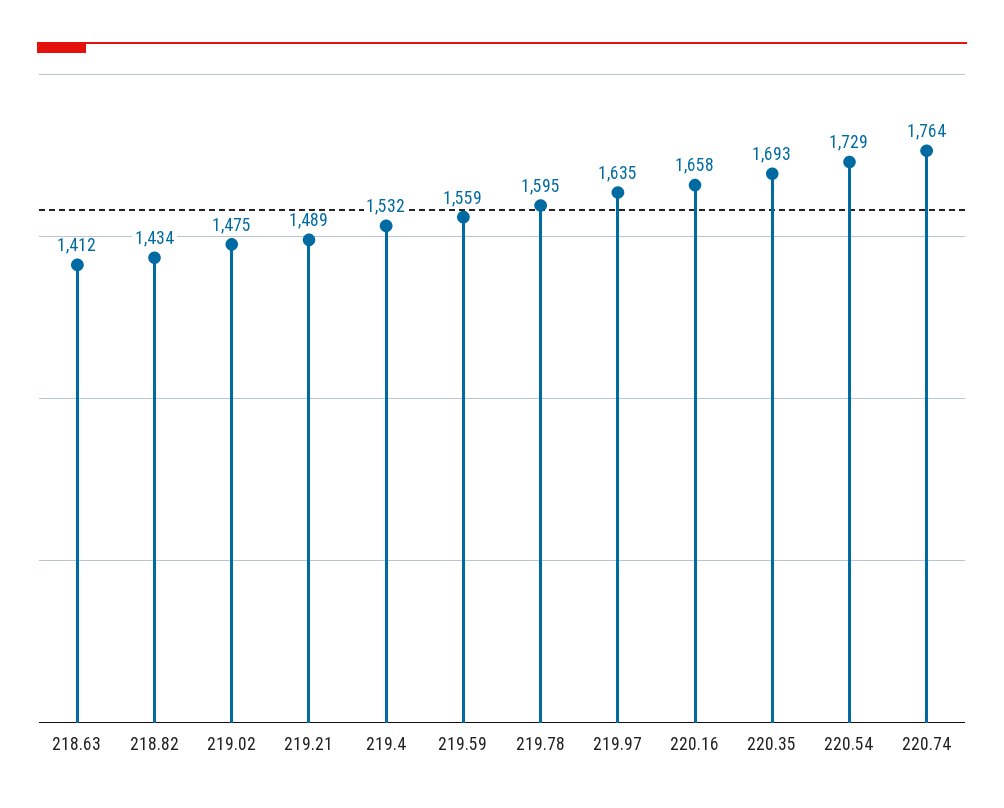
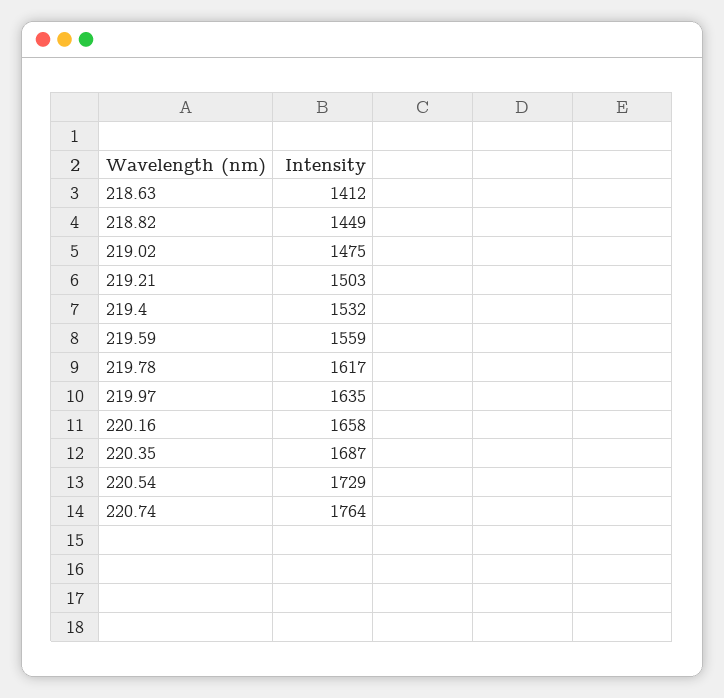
218.82: 1434 -> 1449
219.21: 1489 -> 1503
219.78: 1595 -> 1617
220.35: 1693 -> 1687

